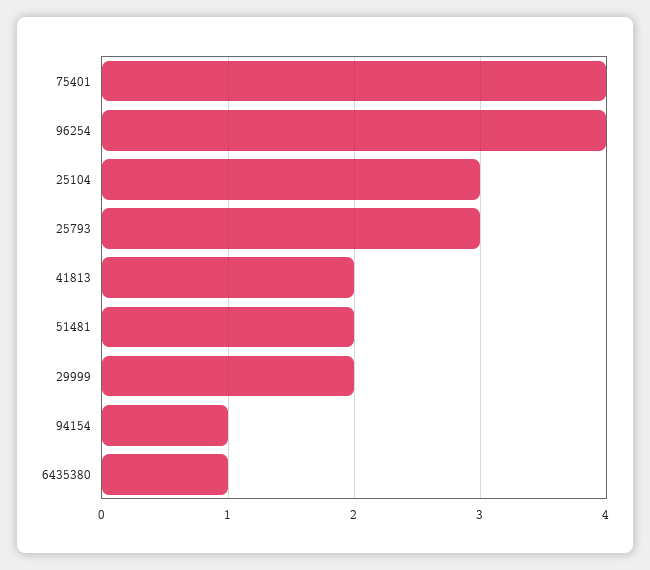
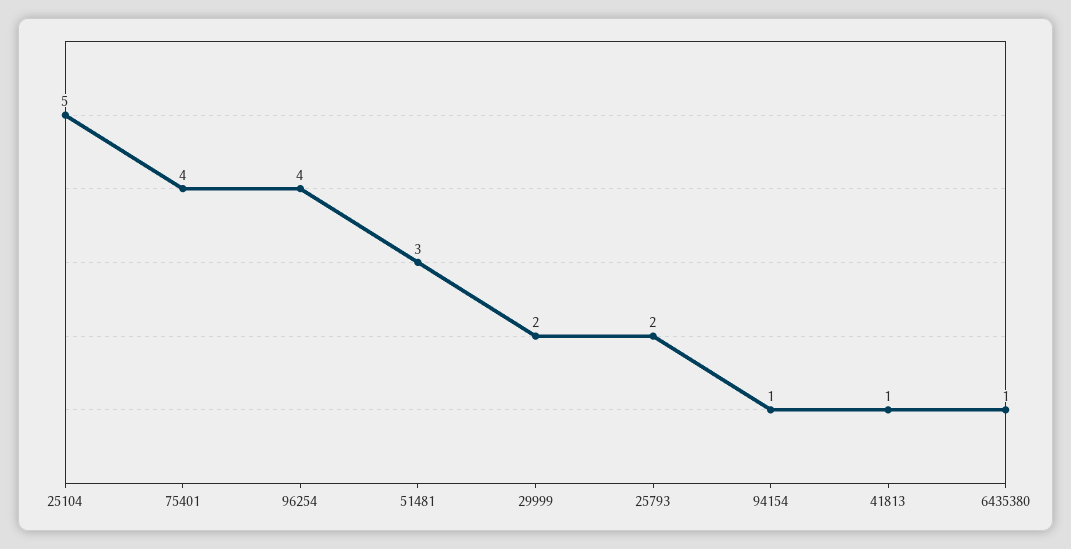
25104: 3 -> 5
25793: 3 -> 2
41813: 2 -> 1
51481: 2 -> 3

